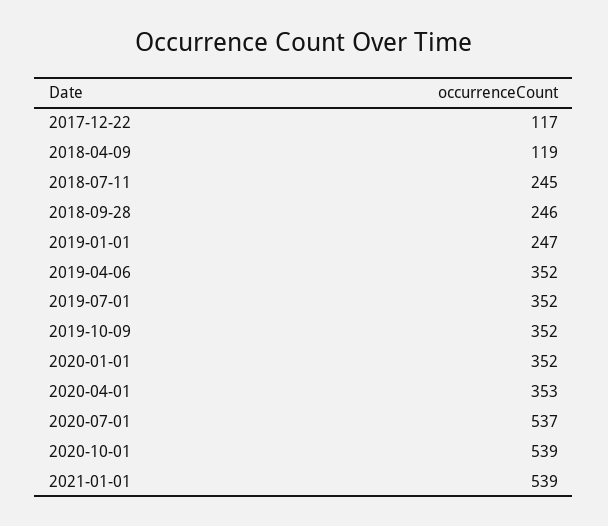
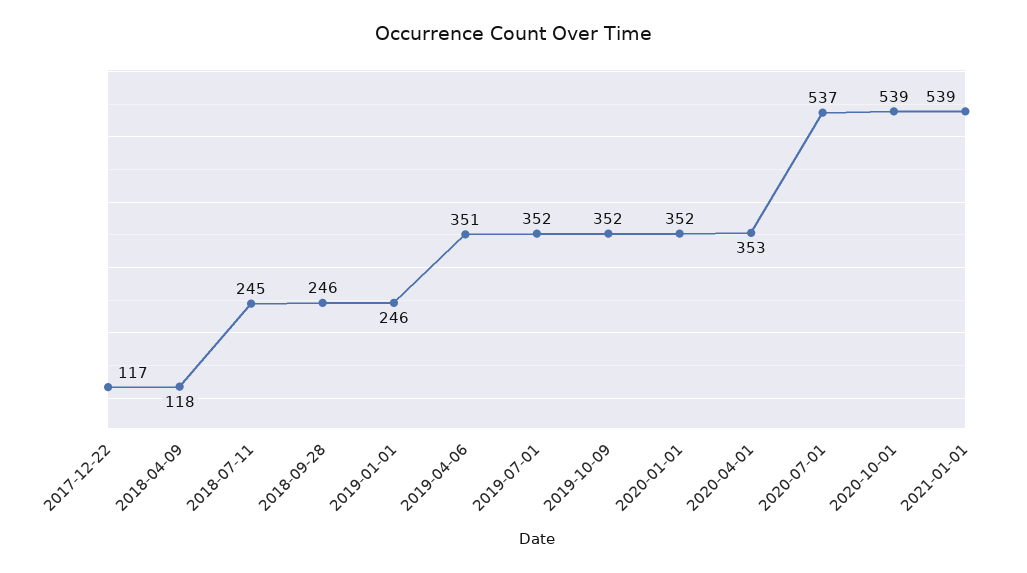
2018-04-09: 119 -> 118
2019-01-01: 247 -> 246
2019-04-06: 352 -> 351

